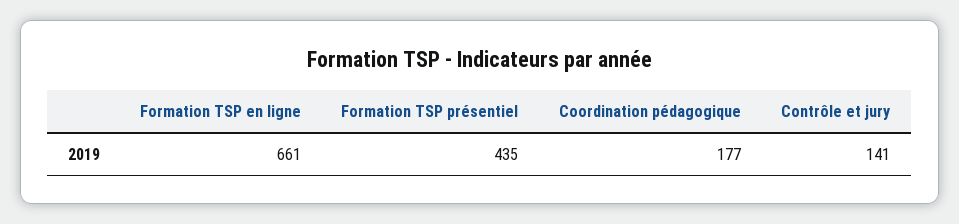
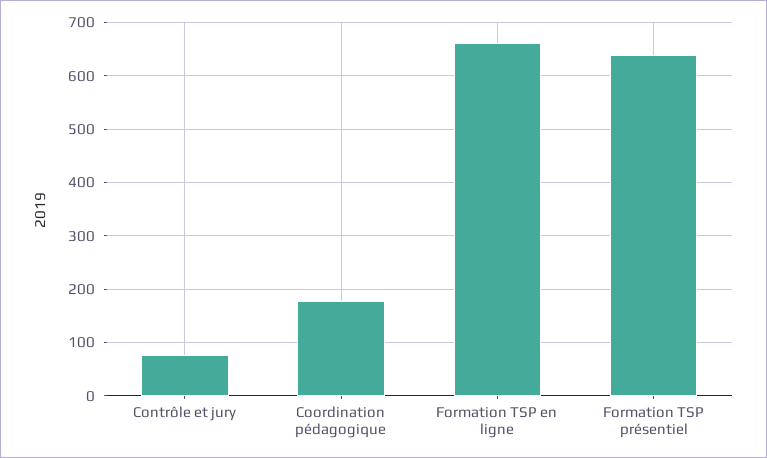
Formation TSP présentiel: 435 -> 640
Contrôle et jury: 141 -> 80

